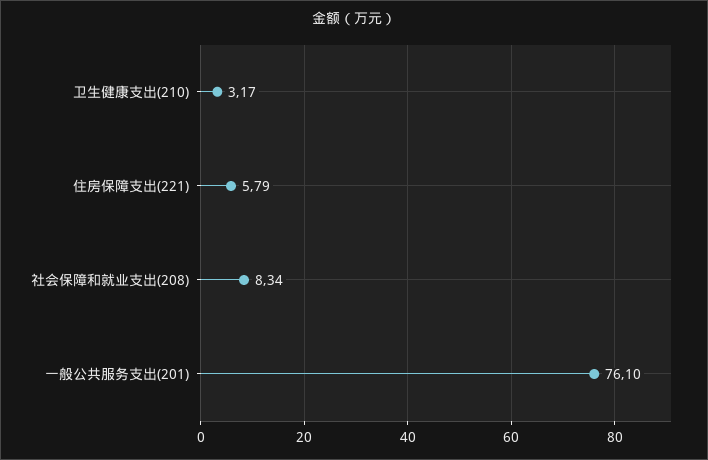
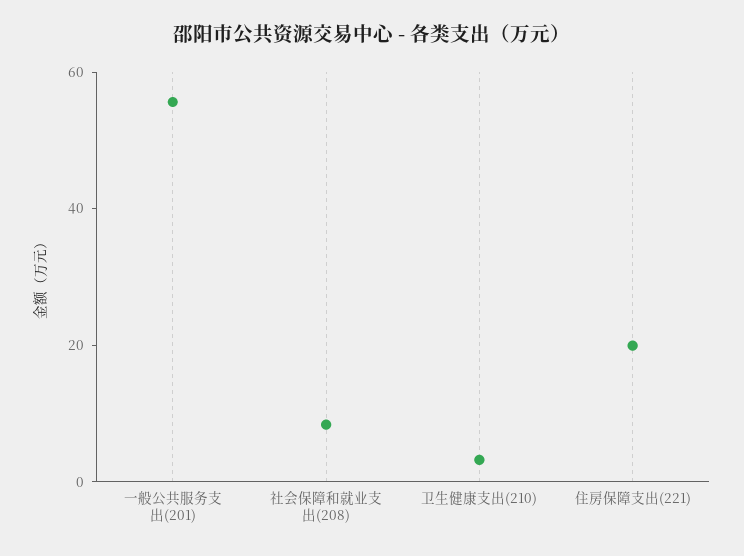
住房保障支出(221): 5.79 -> 20
一般公共服务支出(201): 76.1 -> 55

